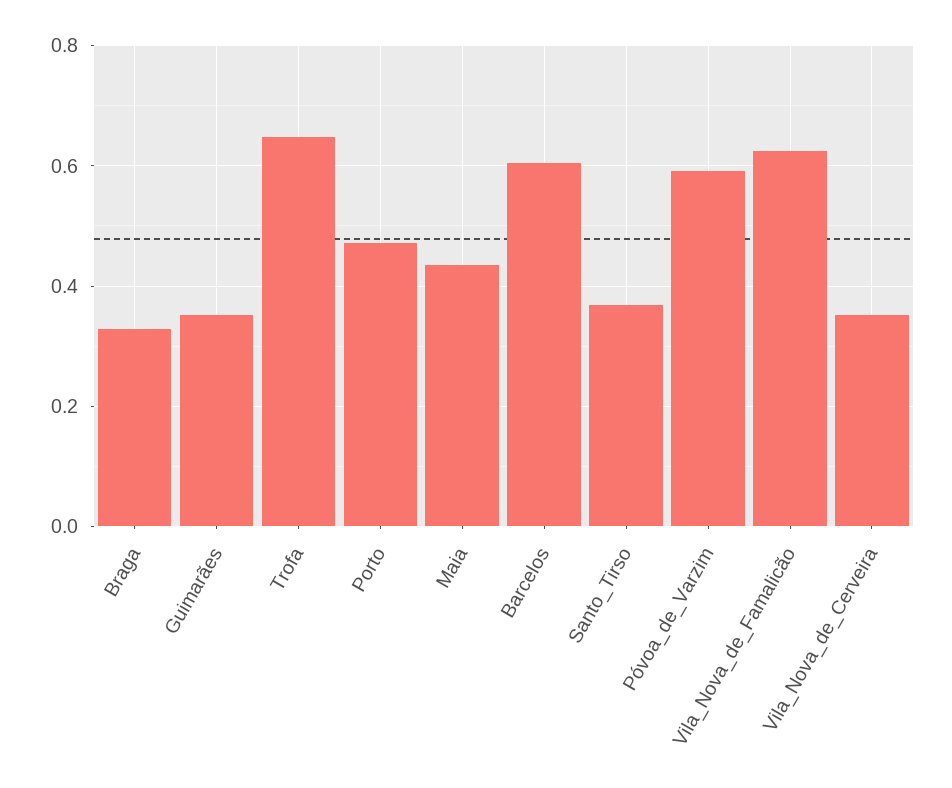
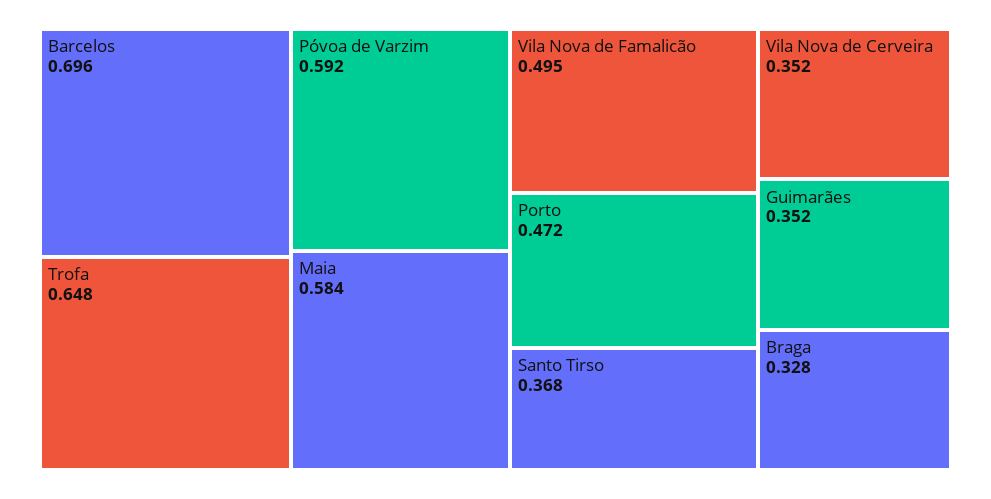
Maia: 0.44 -> 0.584
Barcelos: 0.6 -> 0.696
Vila_Nova_de_Famalicão: 0.62 -> 0.495

